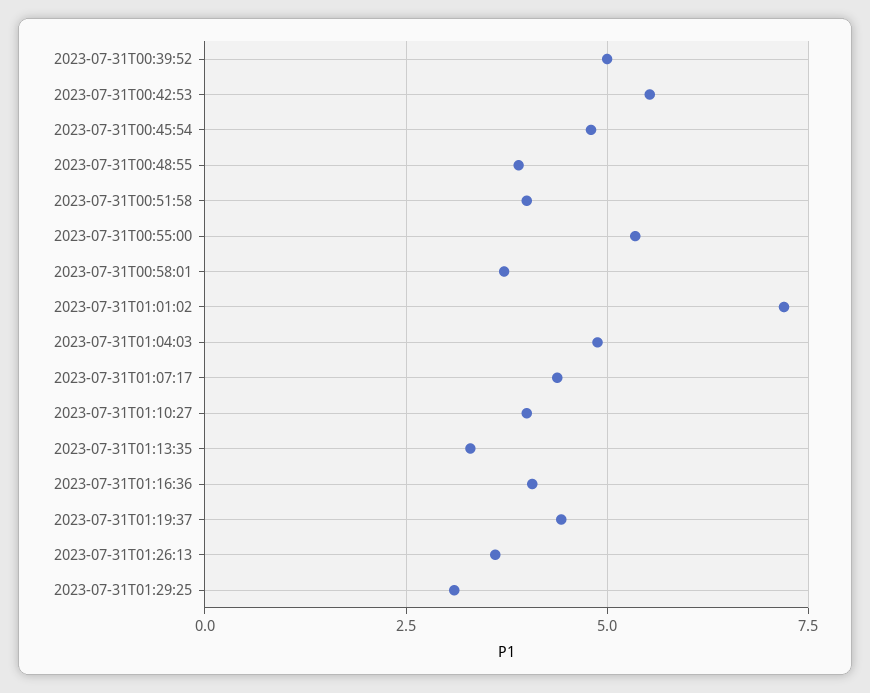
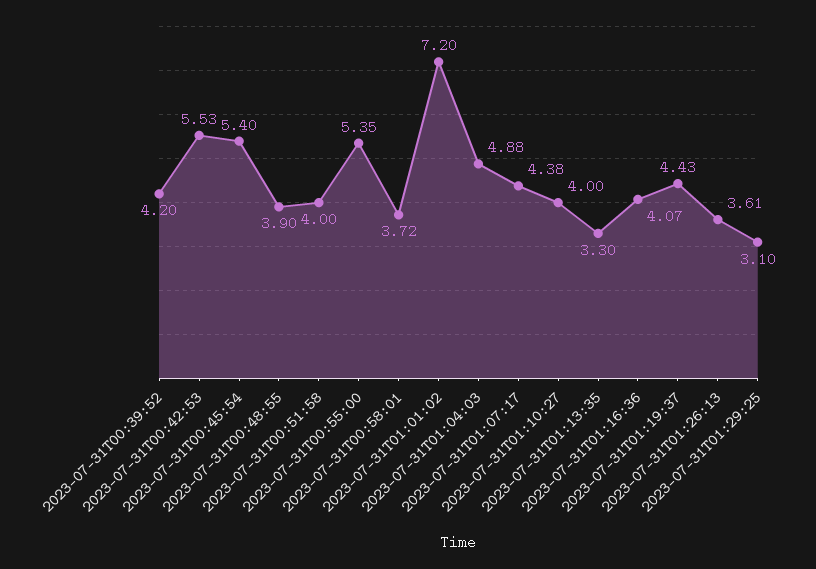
2023-07-31T00:39:52: 5 -> 4.2
2023-07-31T00:45:54: 4.75 -> 5.4

